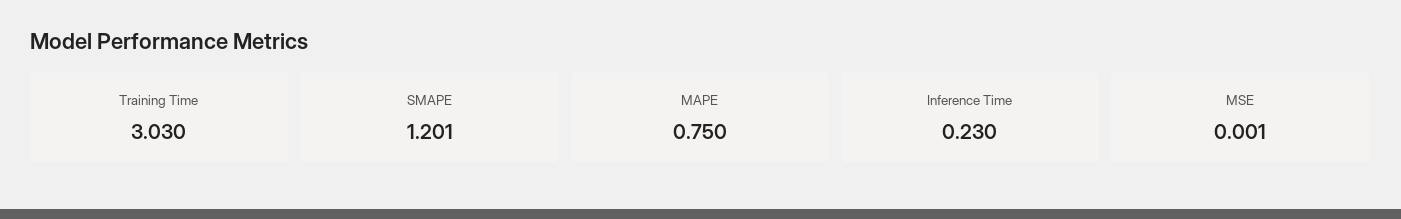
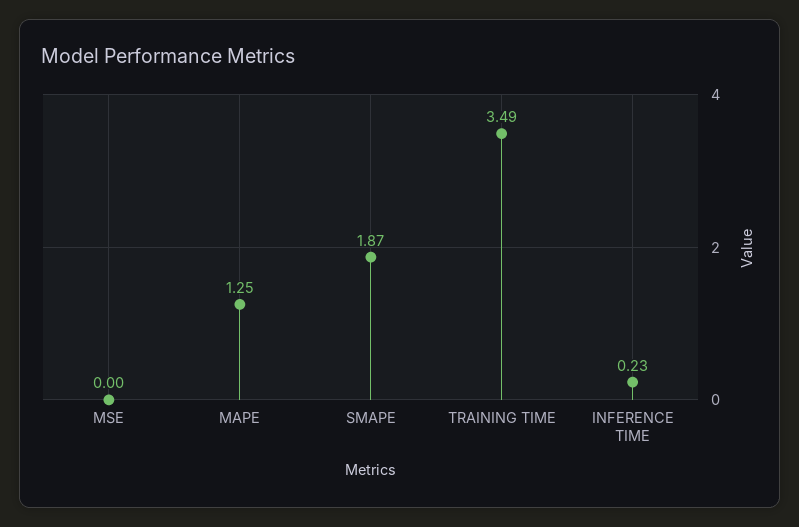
Training Time: 3.03 -> 3.49
SMAPE: 1.201 -> 1.87
MAPE: 0.75 -> 1.25

